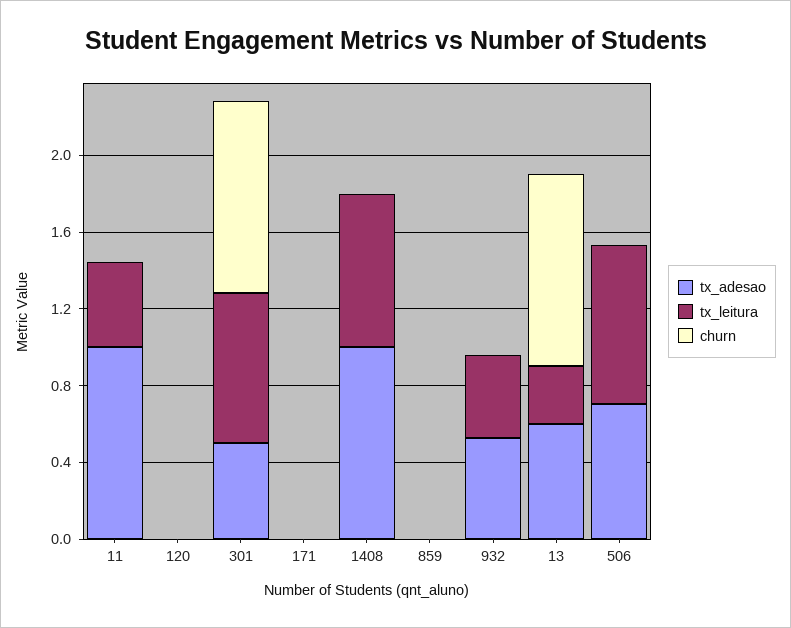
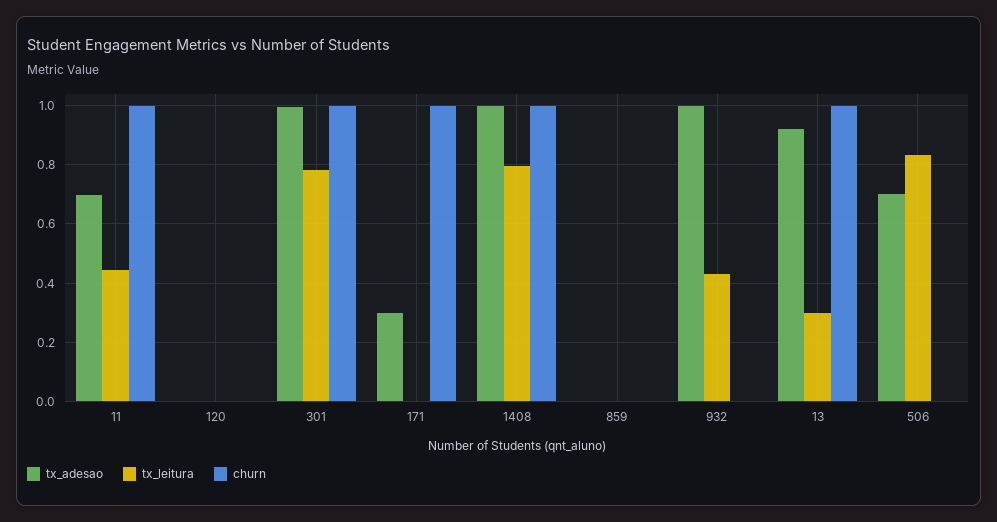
tx_adesao, 11: 1 -> 0.7
churn, 11: 0 -> 1
tx_adesao, 301: 0.5 -> 1
tx_adesao, 171: 0 -> 0.3
churn, 171: 0 -> 1
churn, 1408: 0 -> 1
tx_adesao, 932: 0.5 -> 1
tx_adesao, 13: 0.6 -> 0.925

